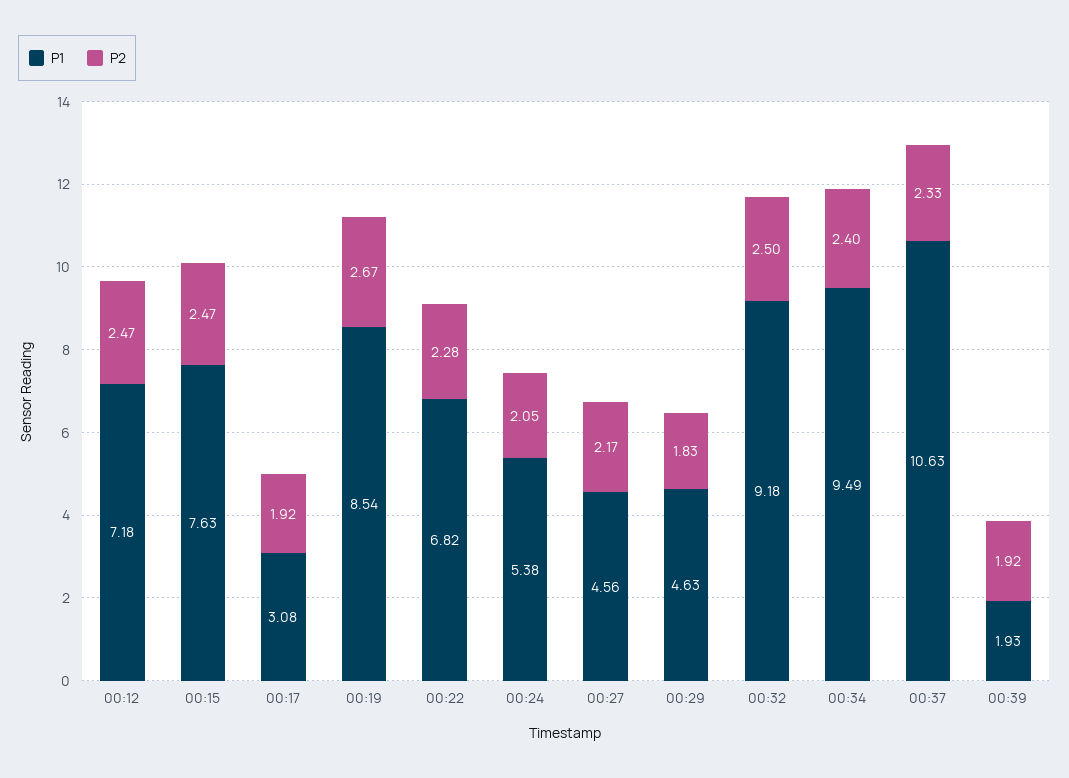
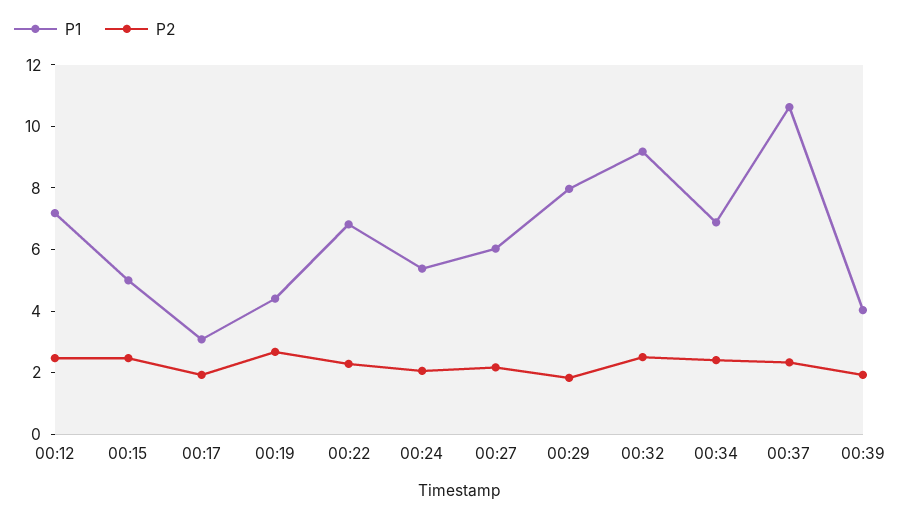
P1, 00:15: 7.63 -> 5
P1, 00:19: 8.54 -> 4.5
P1, 00:27: 4.56 -> 6
P1, 00:29: 4.63 -> 8
P1, 00:34: 9.49 -> 7
P1, 00:39: 1.93 -> 4

